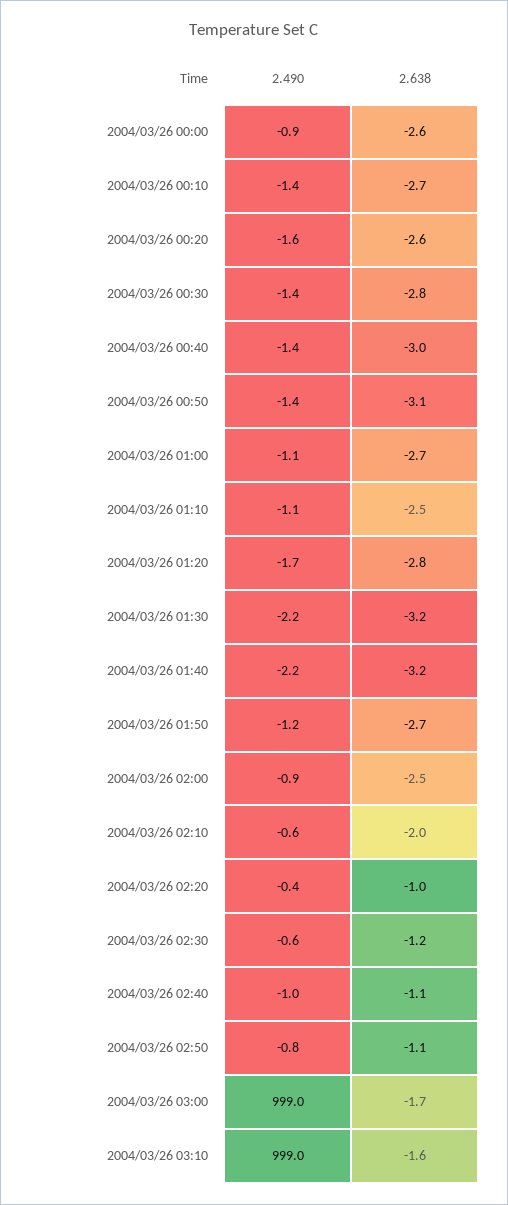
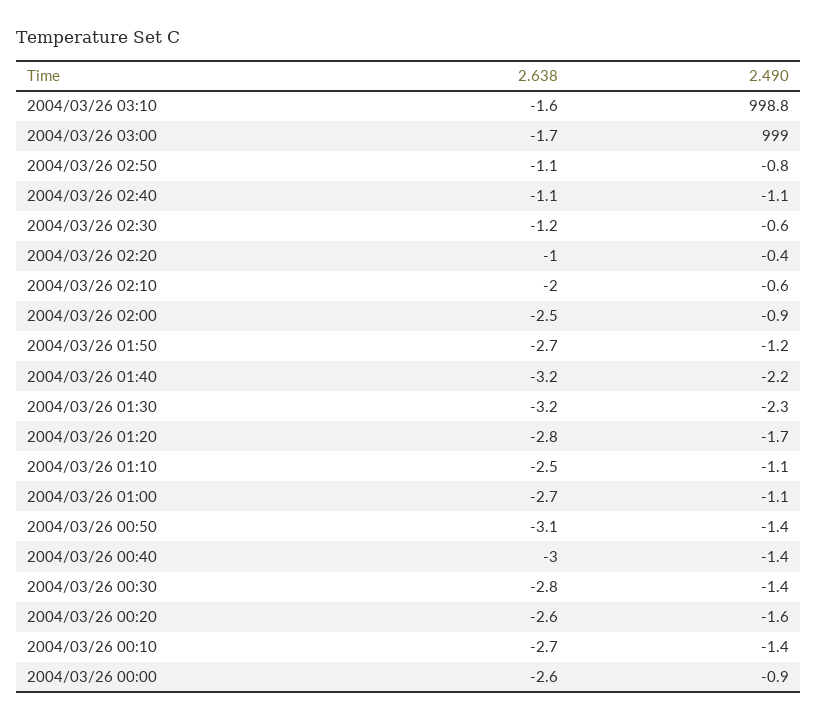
2.490, 2004/03/26 01:30: -2.2 -> -2.3
2.490, 2004/03/26 02:40: -1 -> -1.1
2.490, 2004/03/26 03:10: 999 -> 998.8

